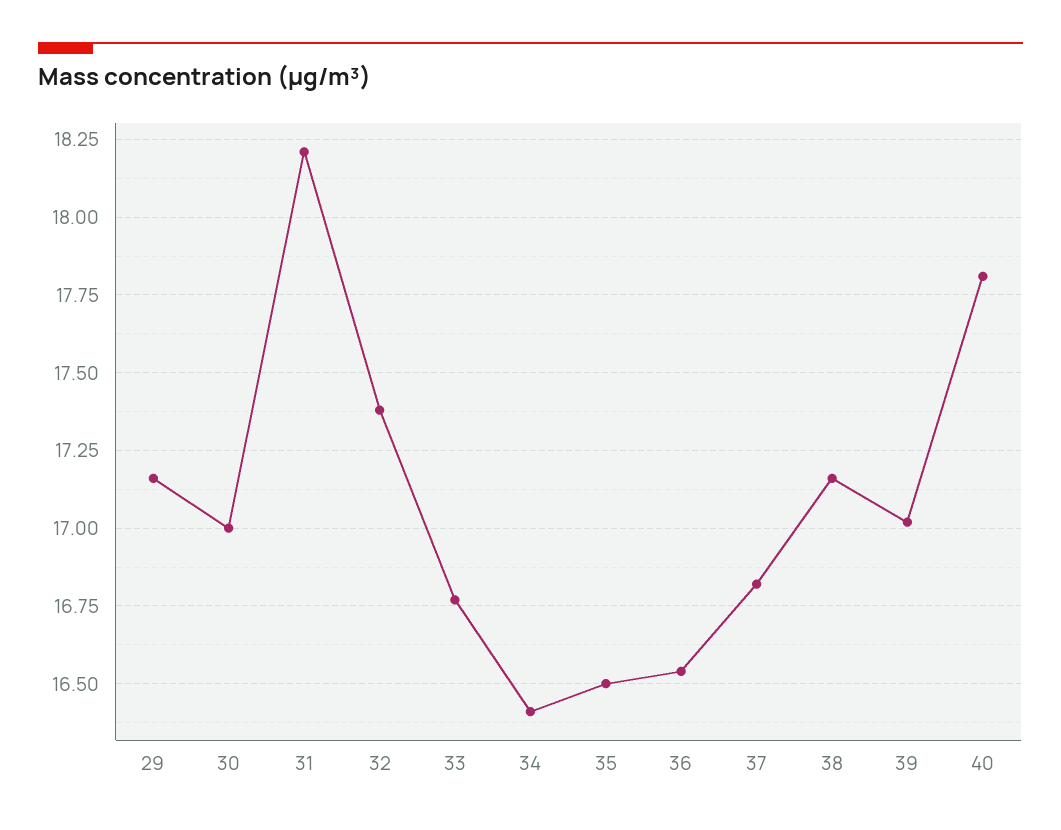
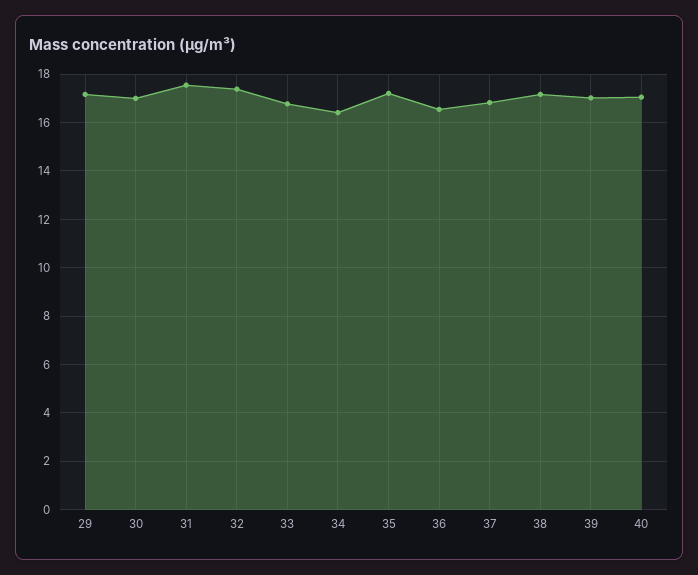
31: 18.2 -> 17.5
35: 16.5 -> 17.25
40: 17.8 -> 17

